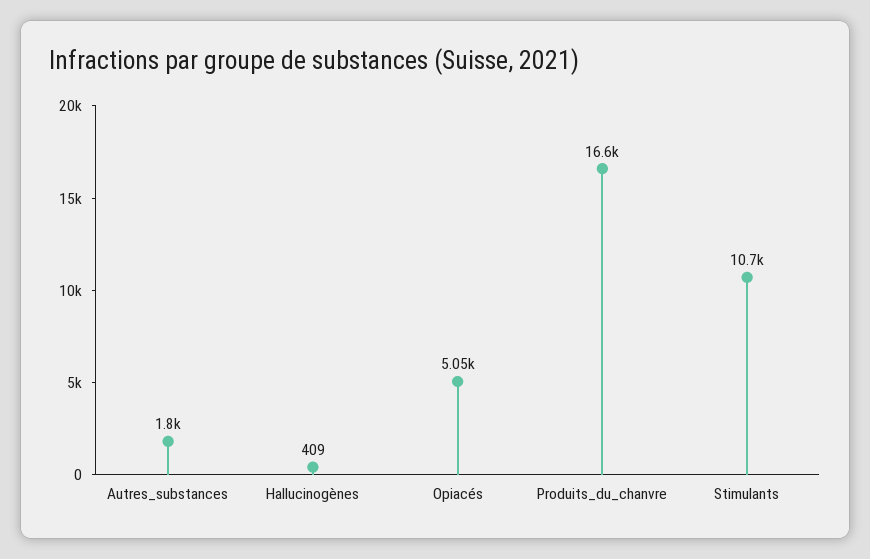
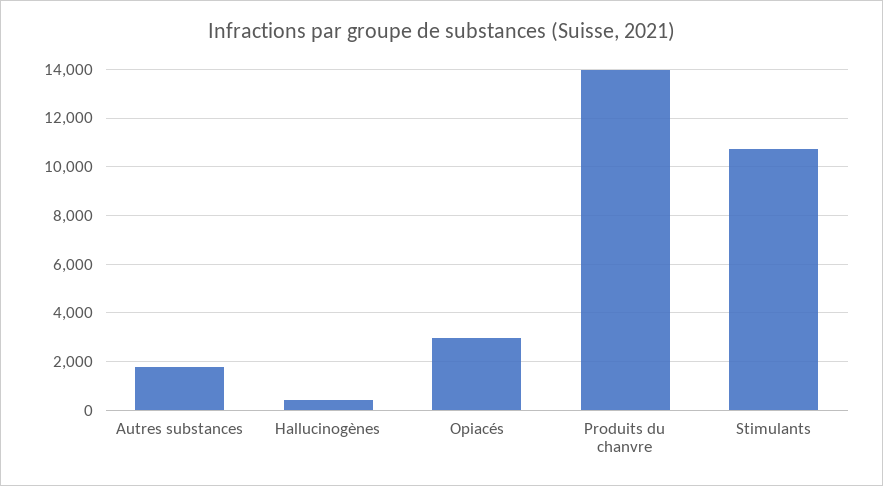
Opiacés: 5050 -> 3000
Produits_du_chanvre: 16600 -> 14000

